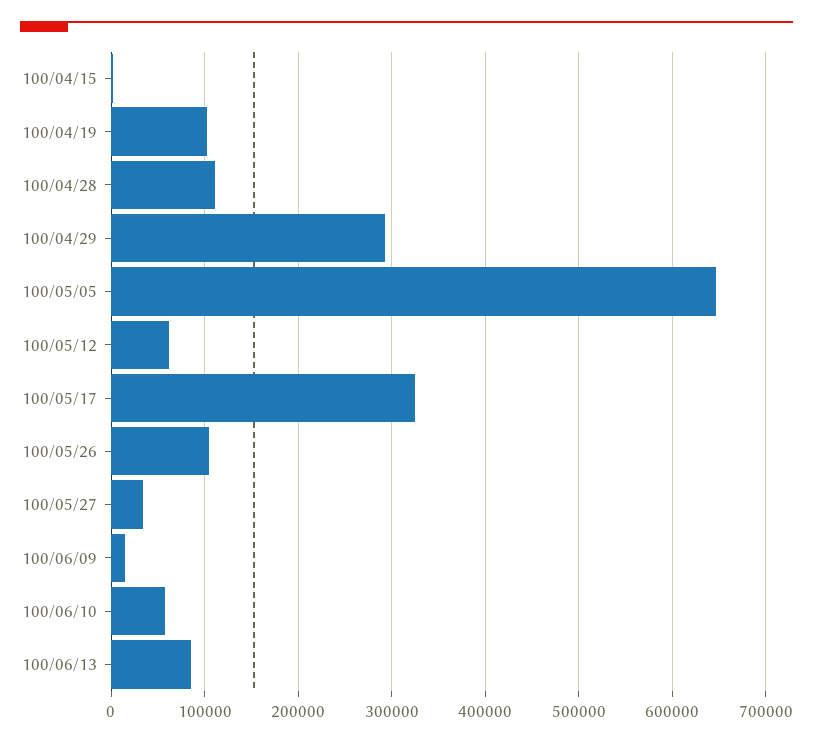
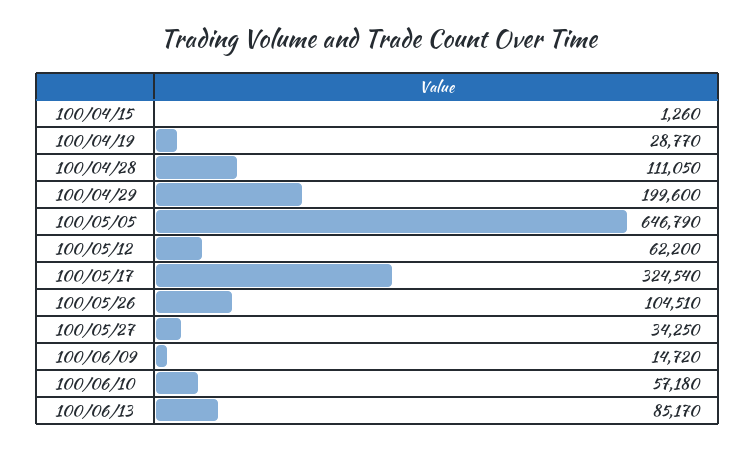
100/04/19: 100000 -> 28770
100/04/29: 290000 -> 199600

